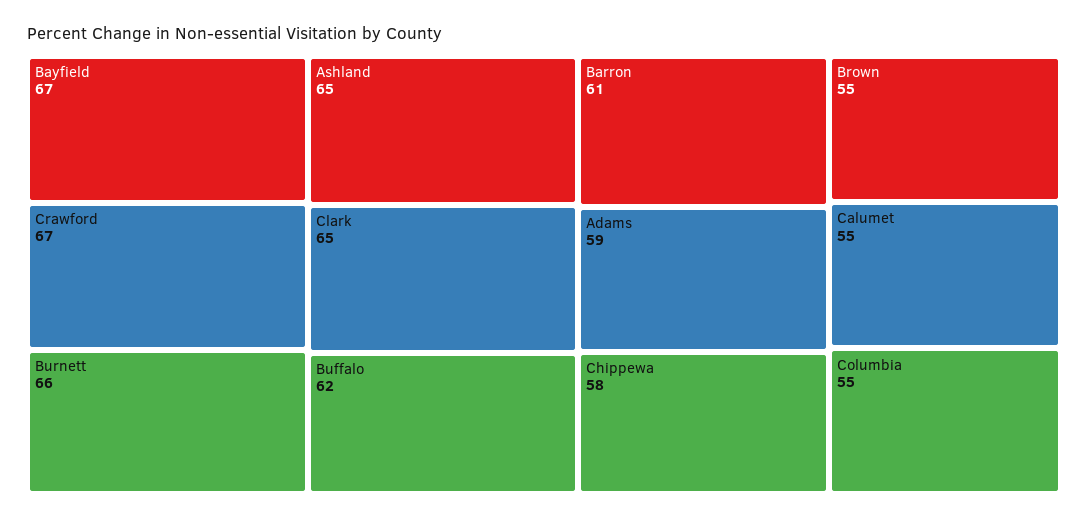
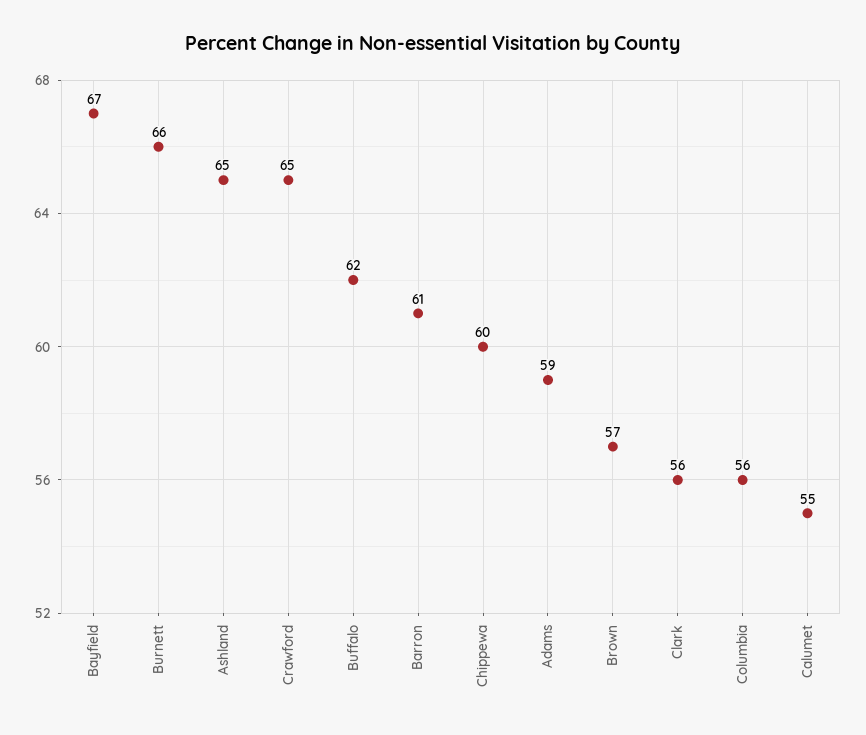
Crawford: 67 -> 65
Clark: 65 -> 56
Chippewa: 58 -> 60
Brown: 55 -> 57
Columbia: 55 -> 56

